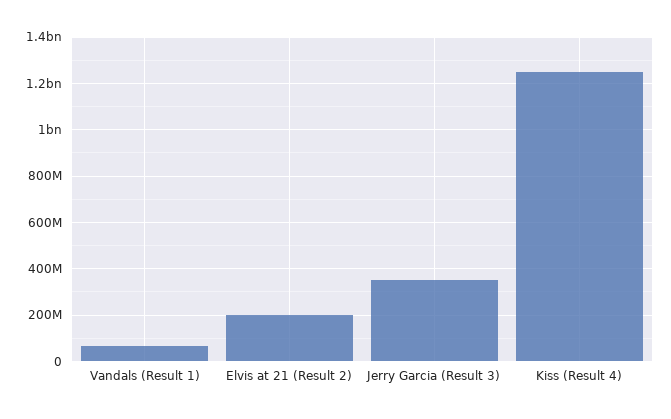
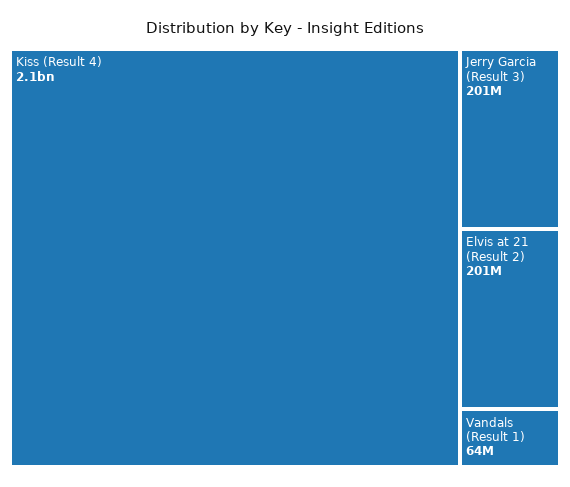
Jerry Garcia (Result 3): 350000000 -> 201000000
Kiss (Result 4): 1250000000 -> 2100000000

